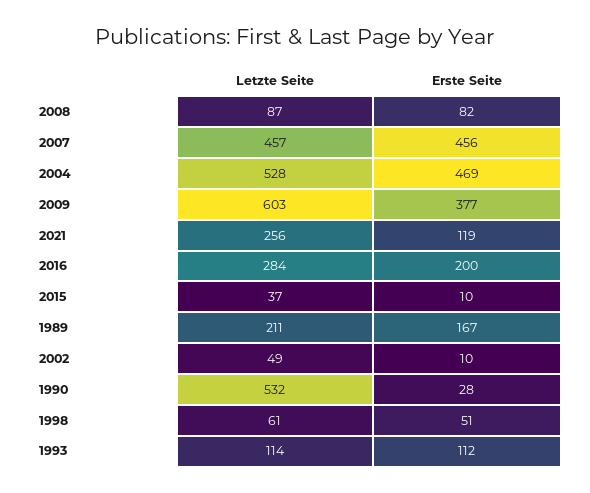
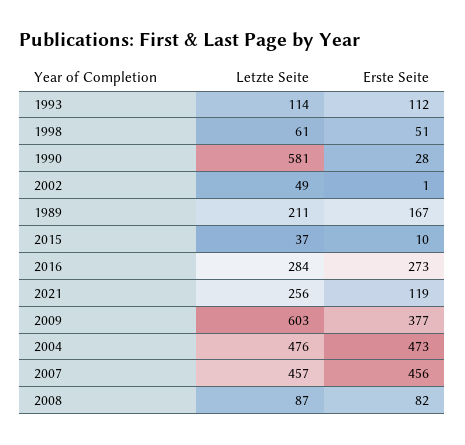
Letzte Seite, 2004: 528 -> 476
Erste Seite, 2004: 469 -> 473
Erste Seite, 2016: 200 -> 273
Erste Seite, 2002: 10 -> 1
Letzte Seite, 1990: 532 -> 581

